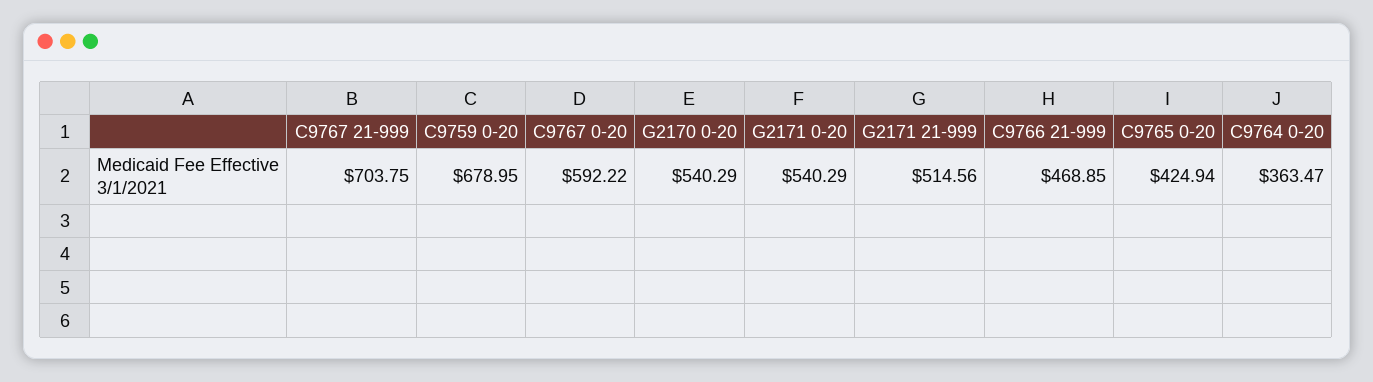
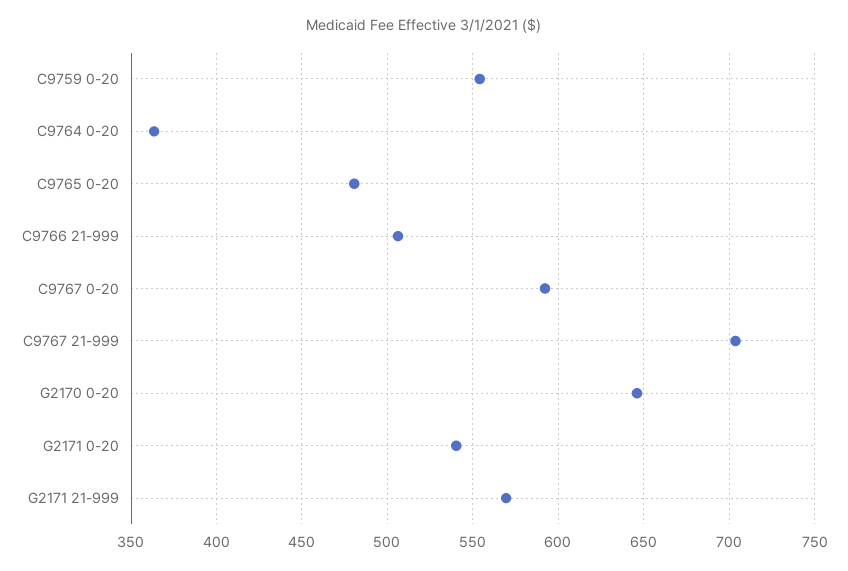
C9759 0-20: 678.95 -> 555
G2170 0-20: 540.29 -> 645
G2171 21-999: 514.56 -> 570
C9766 21-999: 468.85 -> 505
C9765 0-20: 424.94 -> 480

